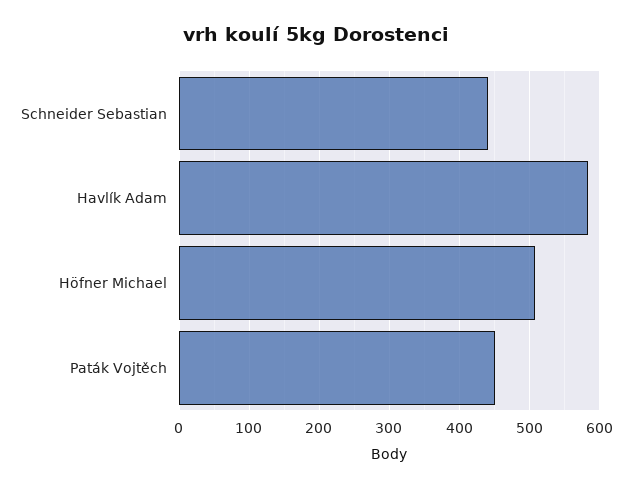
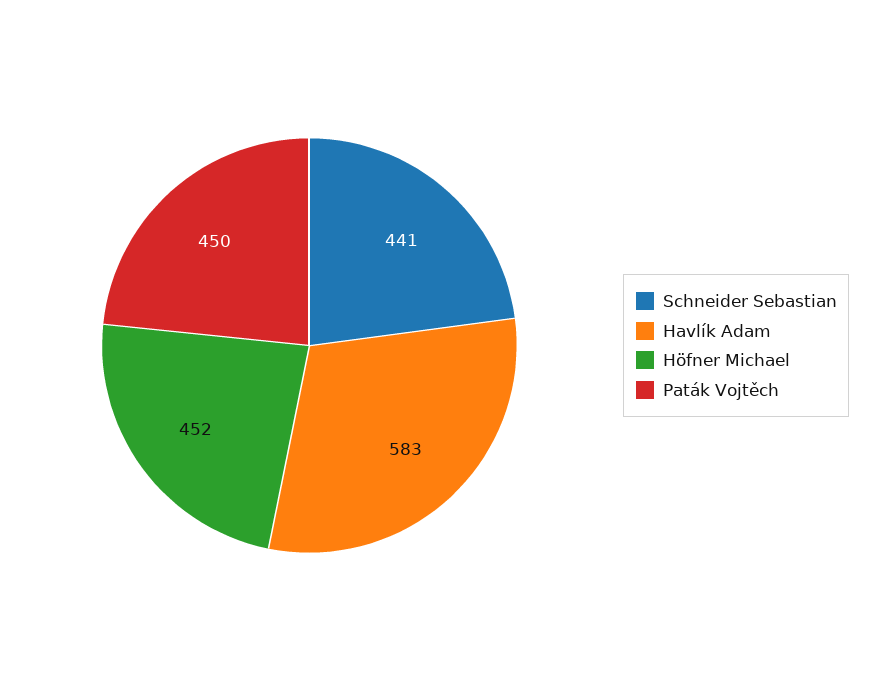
Höfner Michael: 510 -> 452

